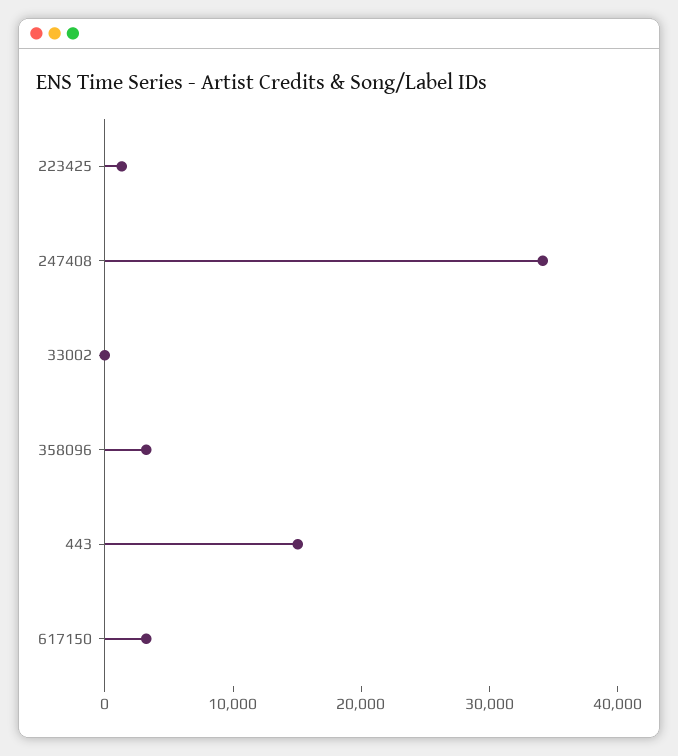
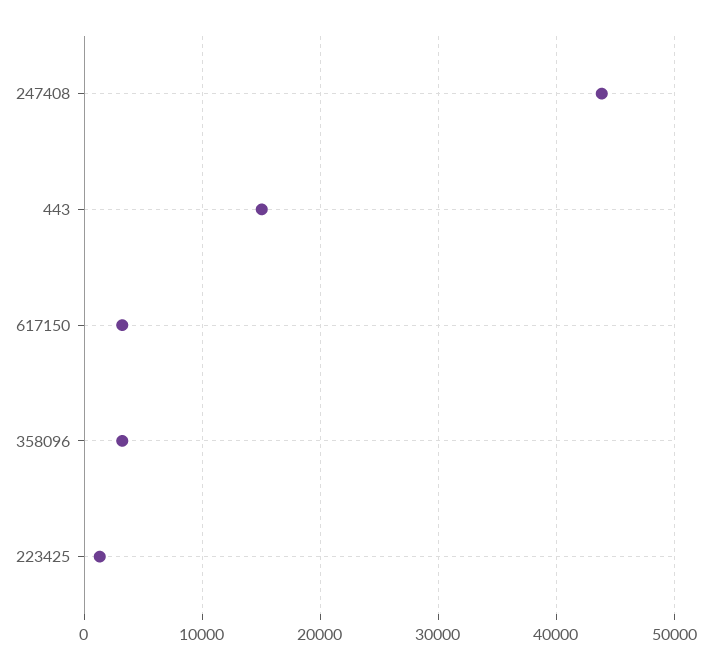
247408: 34000 -> 44000
33002: 0 -> none

